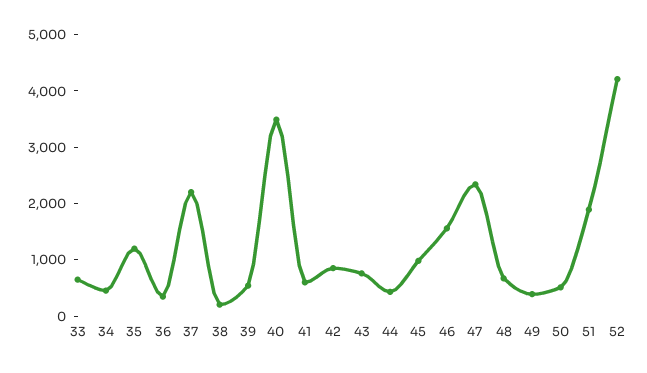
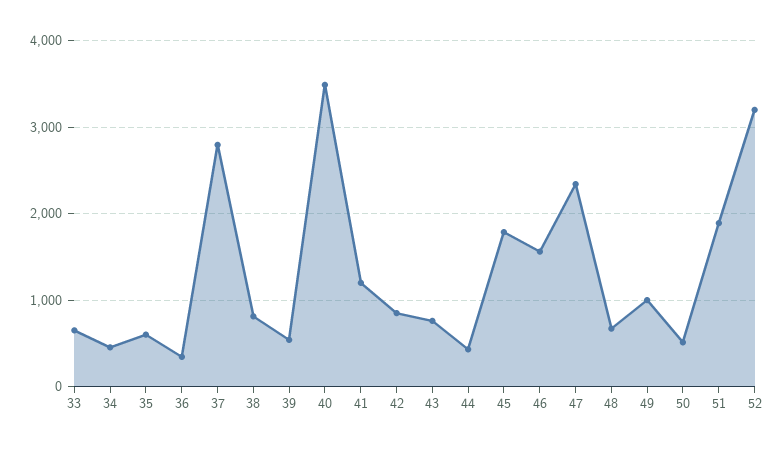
35: 1200 -> 600
37: 2200 -> 2800
38: 200 -> 800
41: 600 -> 1200
45: 1000 -> 1800
49: 400 -> 1000
52: 4200 -> 3200

